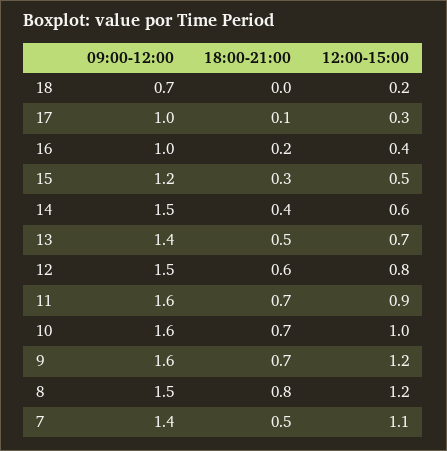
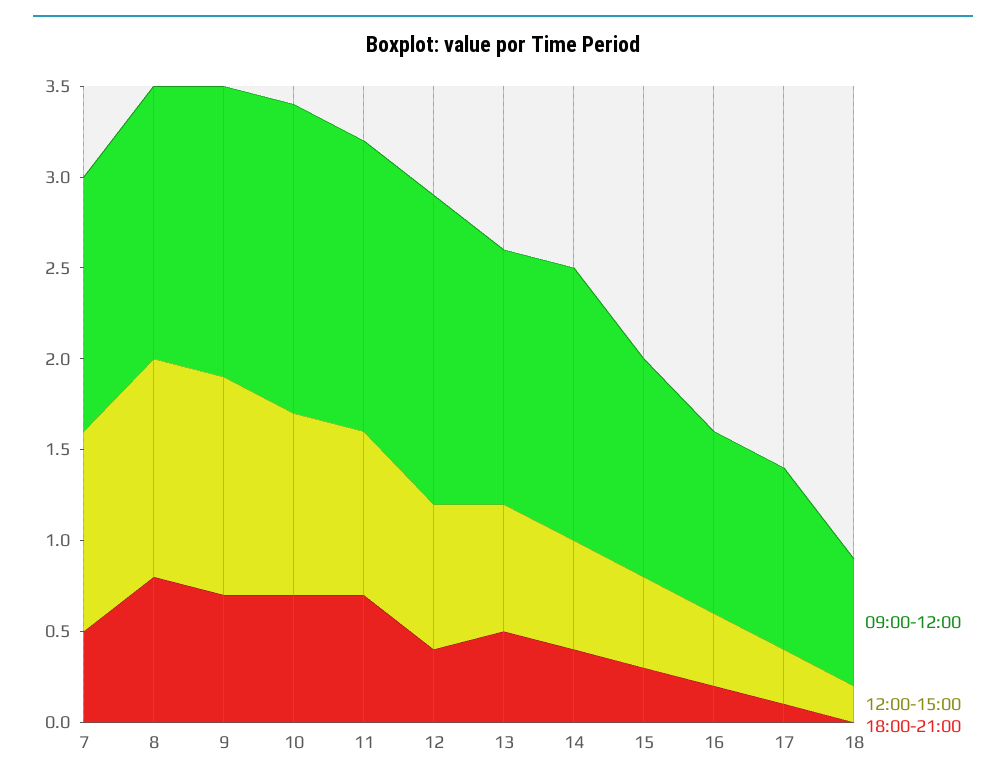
09:00-12:00, 12: 1.5 -> 1.7
18:00-21:00, 12: 0.6 -> 0.4
09:00-12:00, 10: 1.6 -> 1.7

